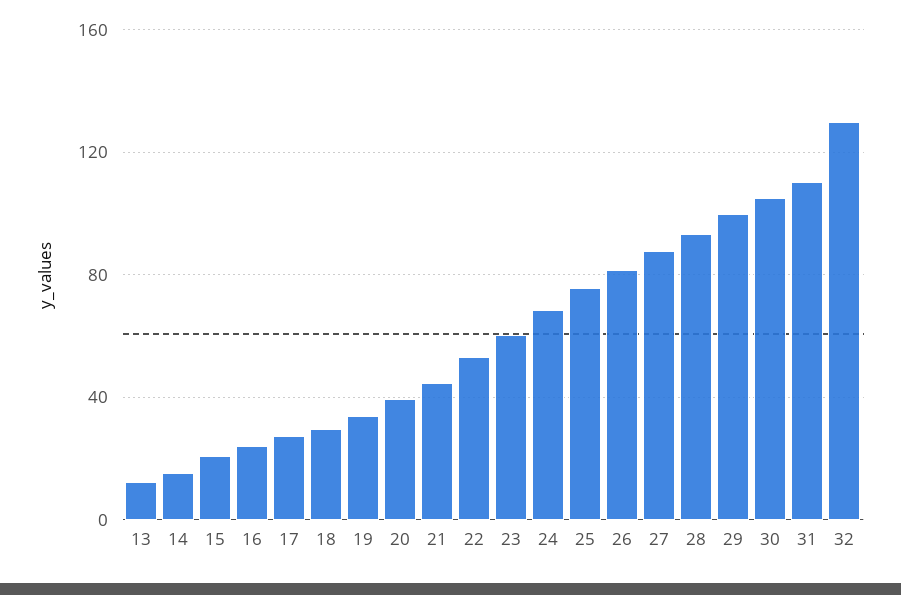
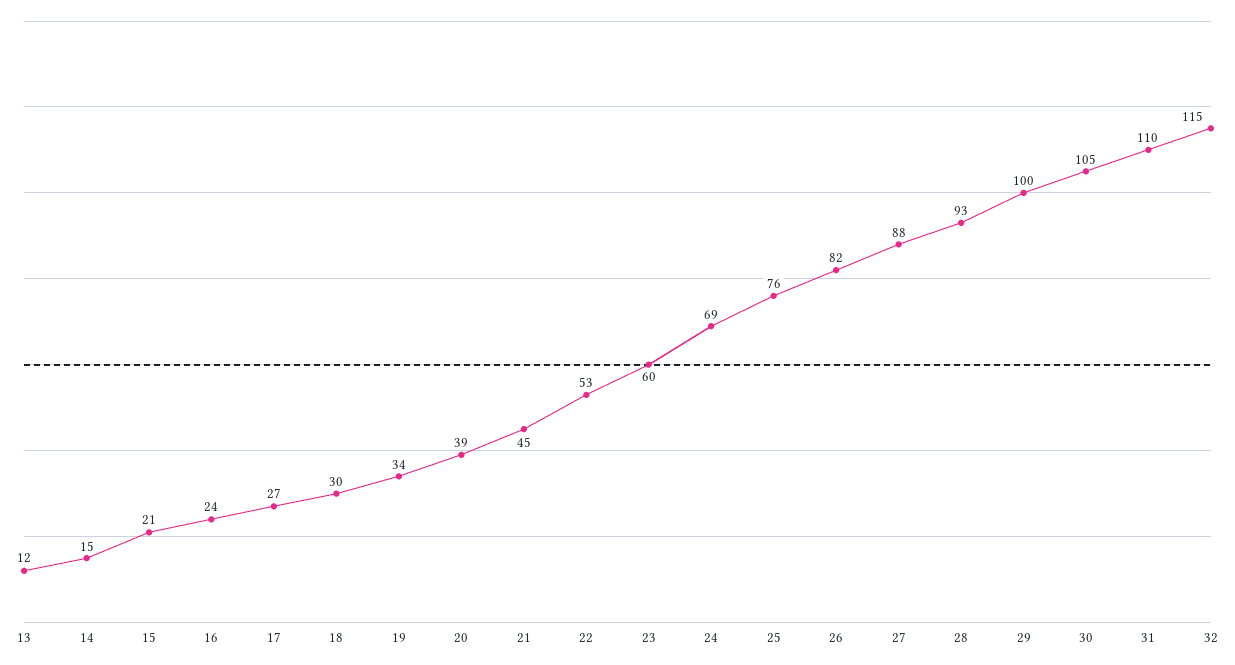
32: 130 -> 115

